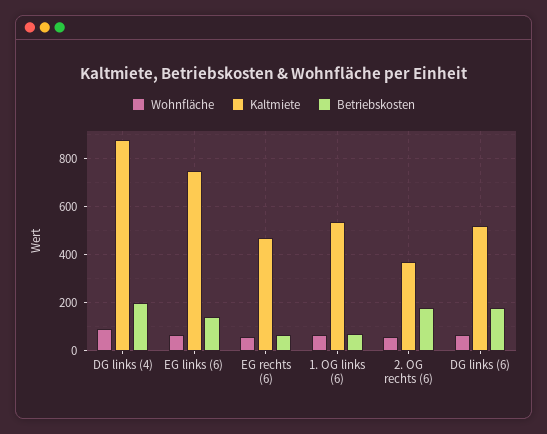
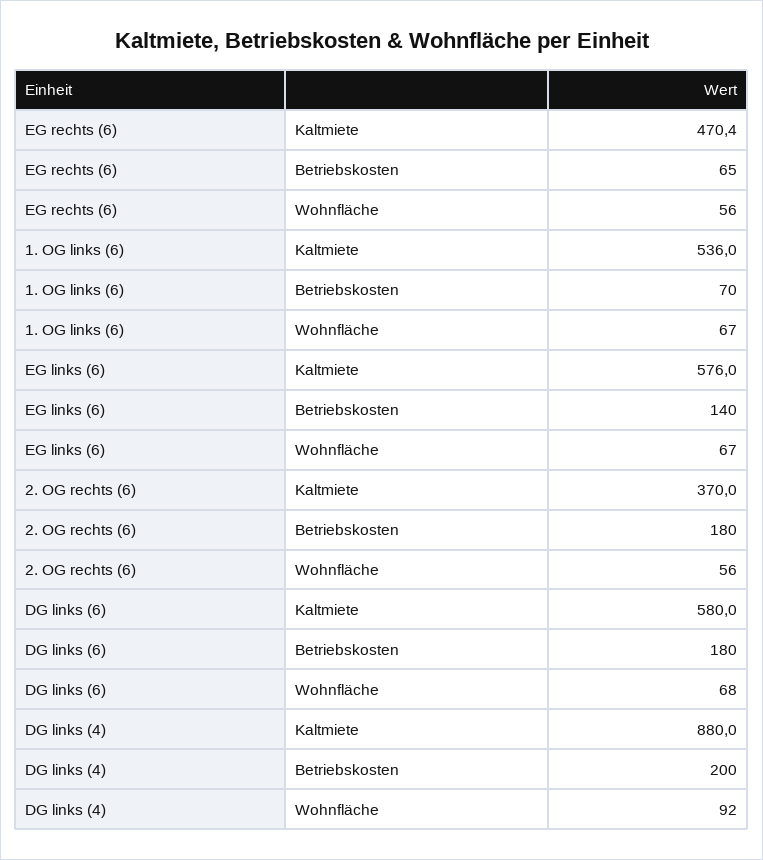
Kaltmiete, EG links (6): 750 -> 576
Kaltmiete, DG links (6): 525 -> 580

